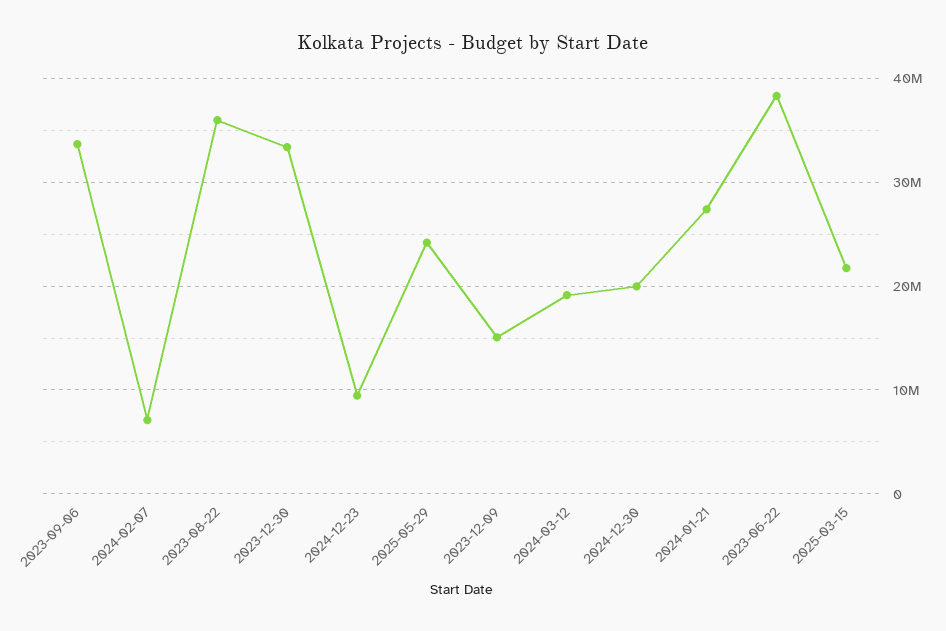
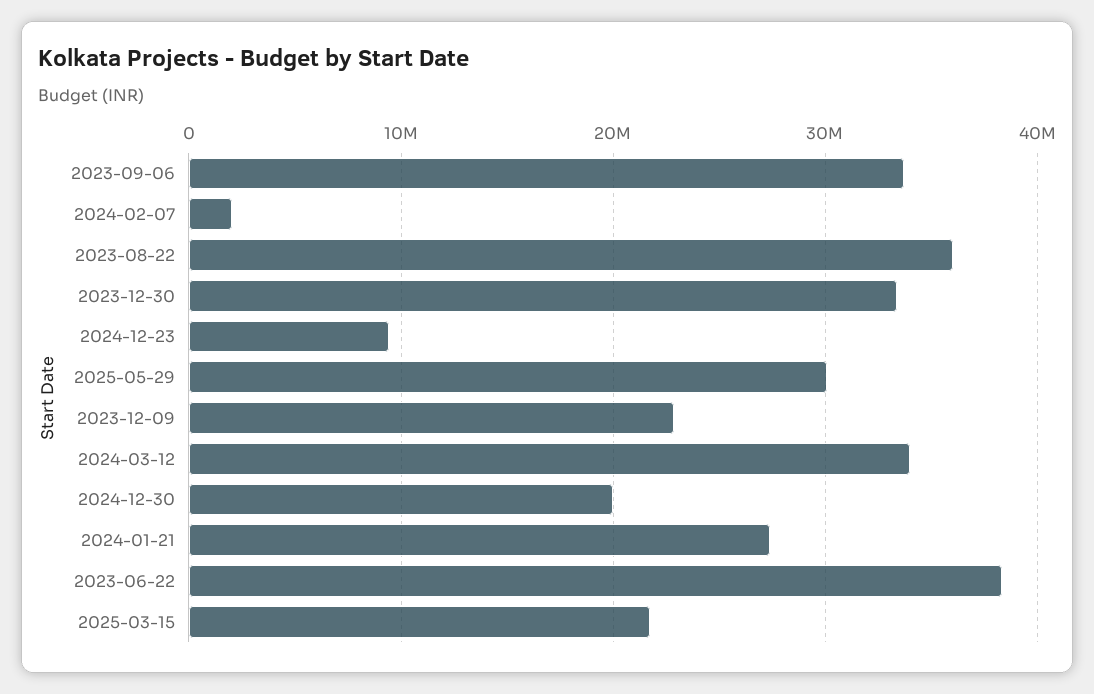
2024-02-07: 7000000 -> 2000000
2025-05-29: 24000000 -> 30000000
2023-12-09: 15000000 -> 23000000
2024-03-12: 19000000 -> 34000000

